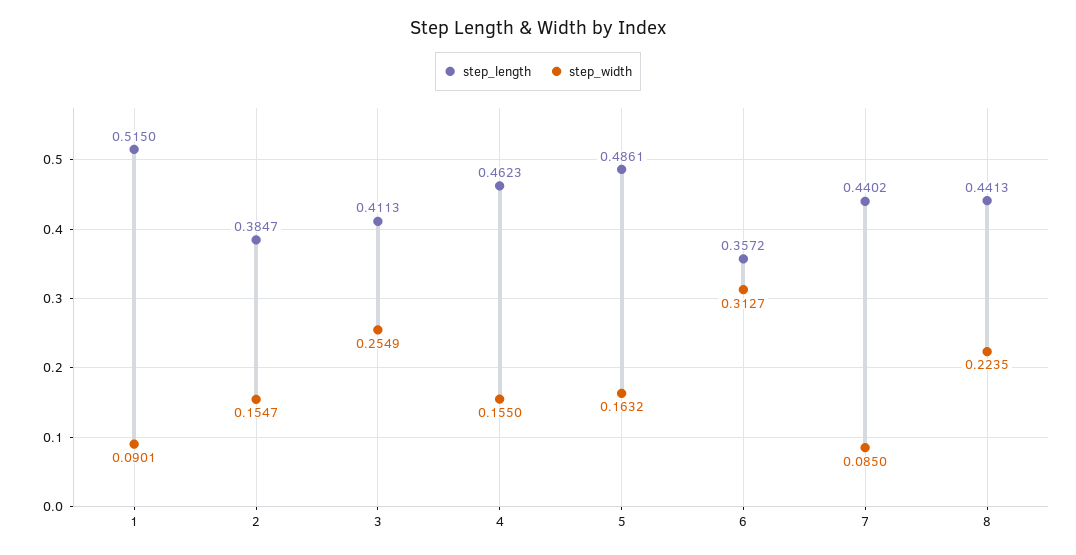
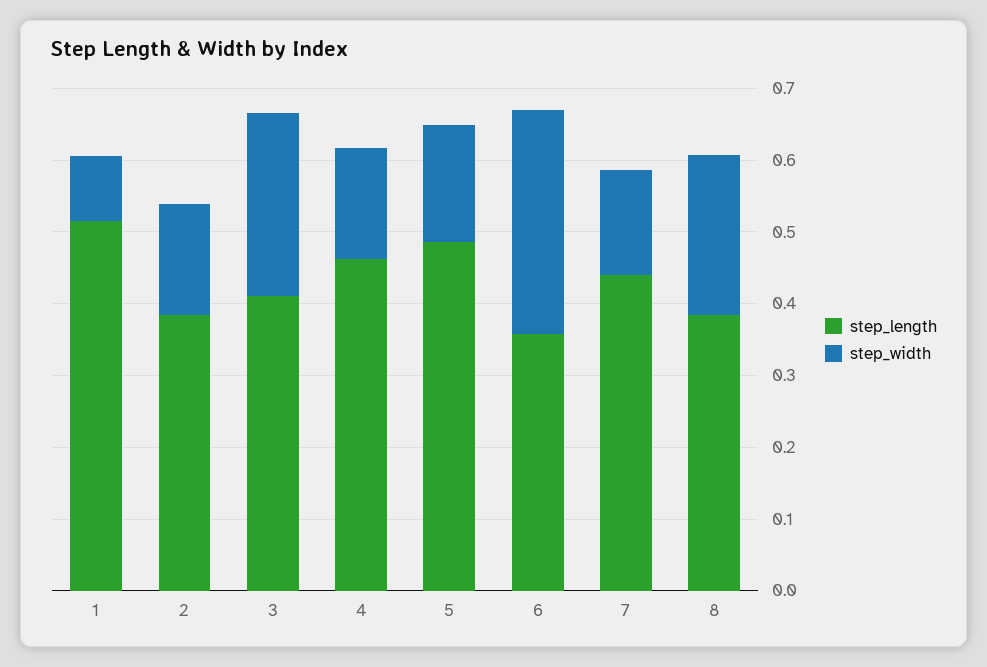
step_width, 7: 0.085 -> 0.14
step_length, 8: 0.4413 -> 0.38

